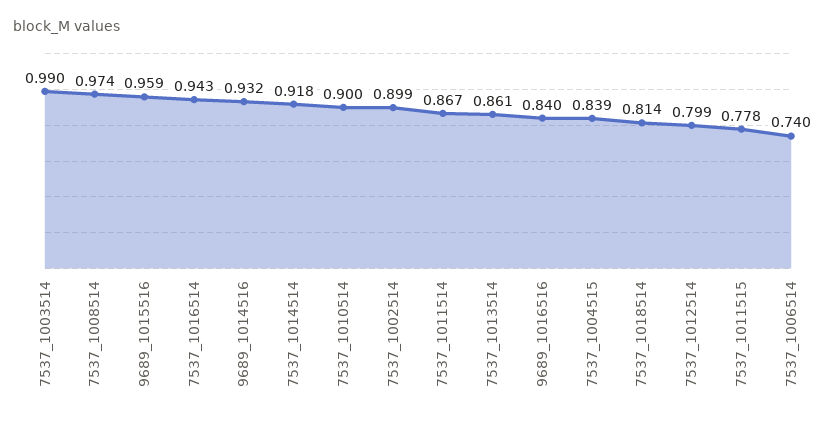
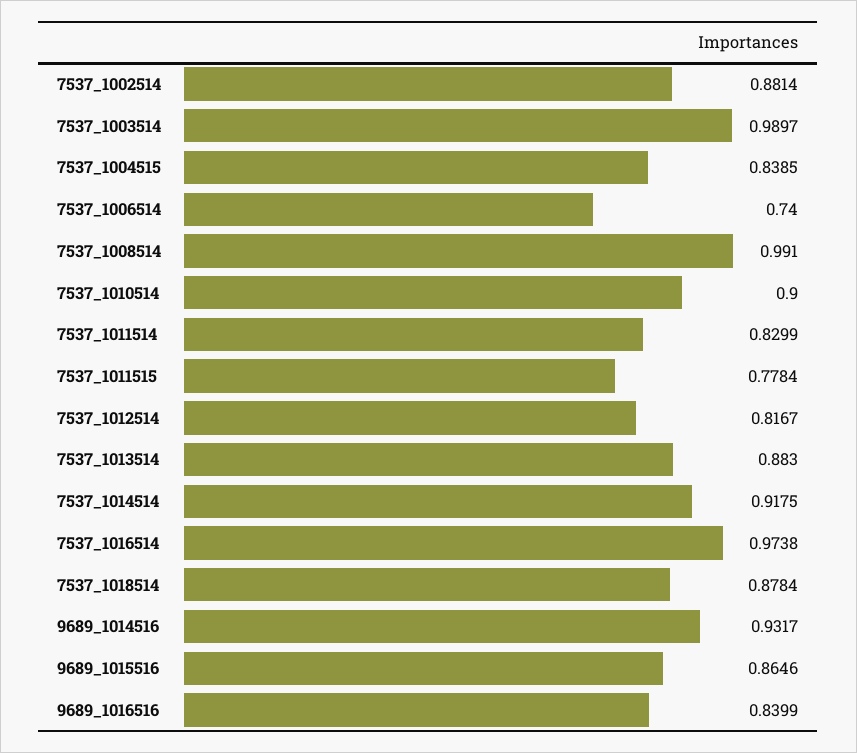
7537_1008514: 0.974 -> 0.991
9689_1015516: 0.959 -> 0.8646
7537_1016514: 0.943 -> 0.9738
7537_1002514: 0.899 -> 0.8814
7537_1011514: 0.867 -> 0.8299
7537_1013514: 0.861 -> 0.883
7537_1018514: 0.814 -> 0.8784
7537_1012514: 0.799 -> 0.8167

